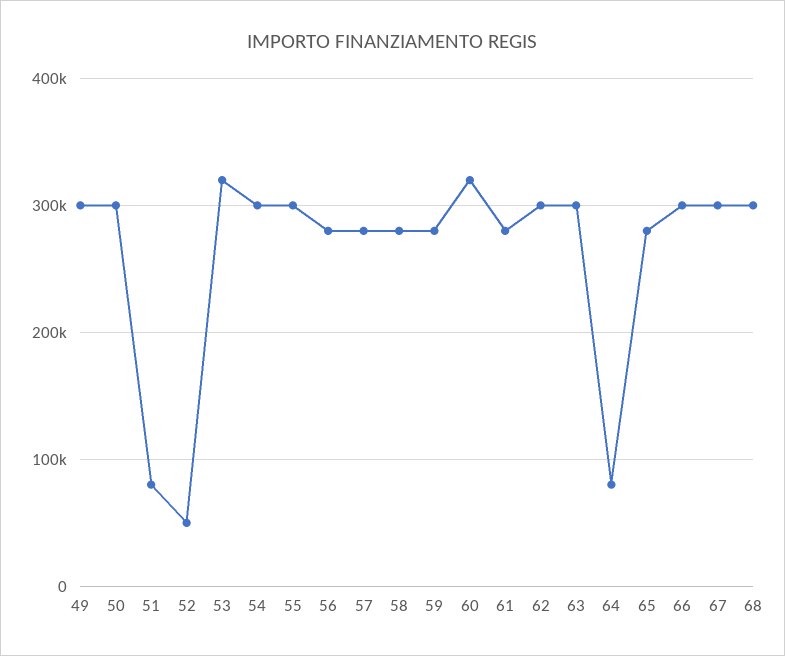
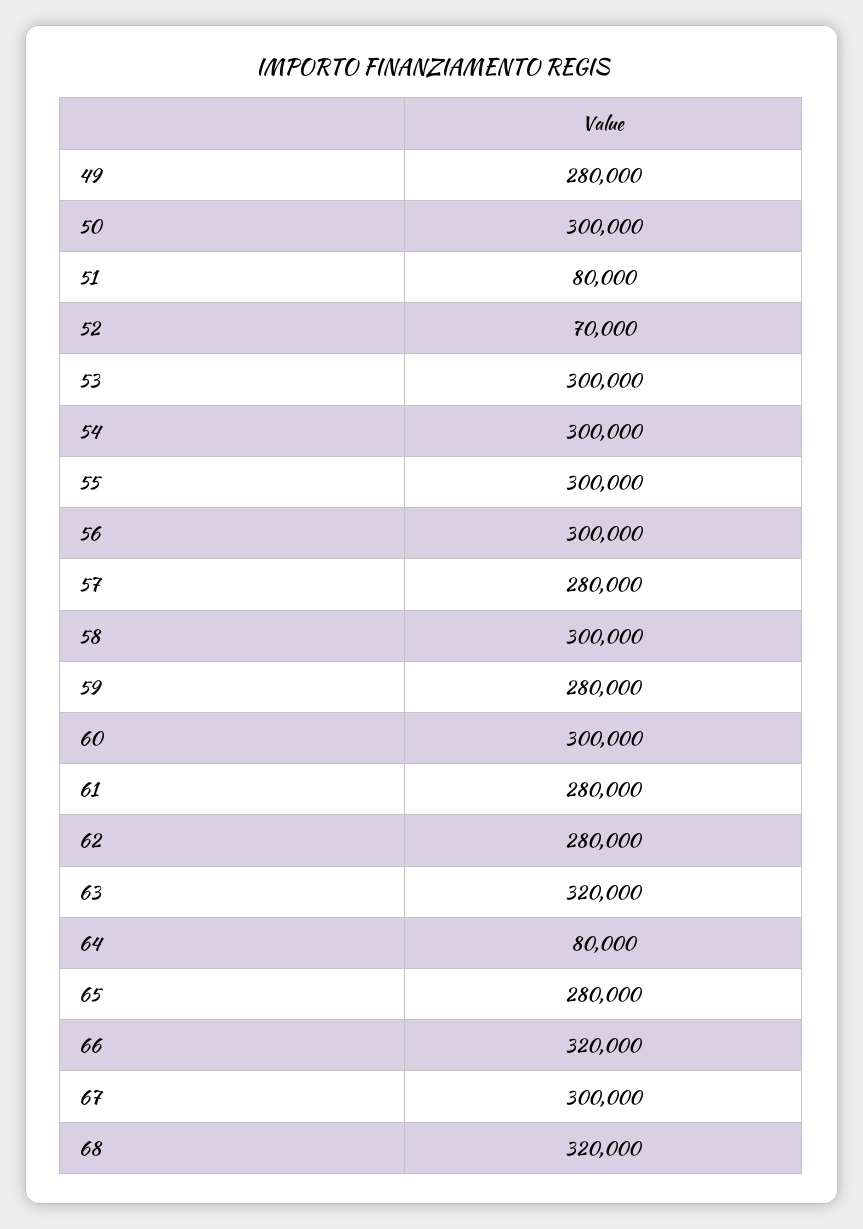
49: 300000 -> 280000
52: 50000 -> 70000
53: 320000 -> 300000
56: 280000 -> 300000
58: 280000 -> 300000
60: 320000 -> 300000
62: 300000 -> 280000
63: 300000 -> 320000
66: 300000 -> 320000
68: 300000 -> 320000

